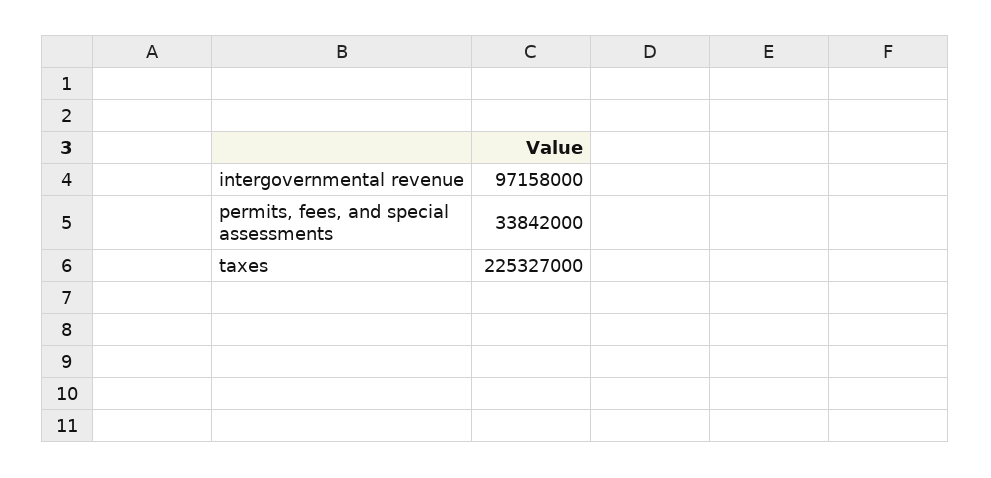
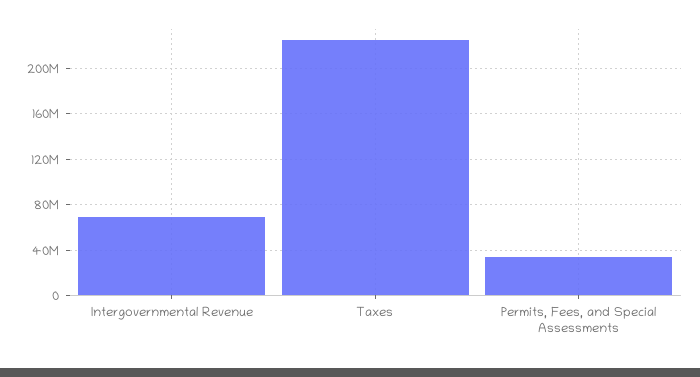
intergovernmental revenue: 97158000 -> 70000000

